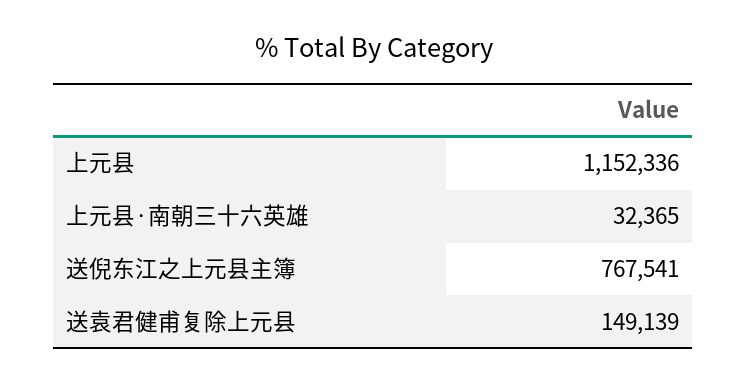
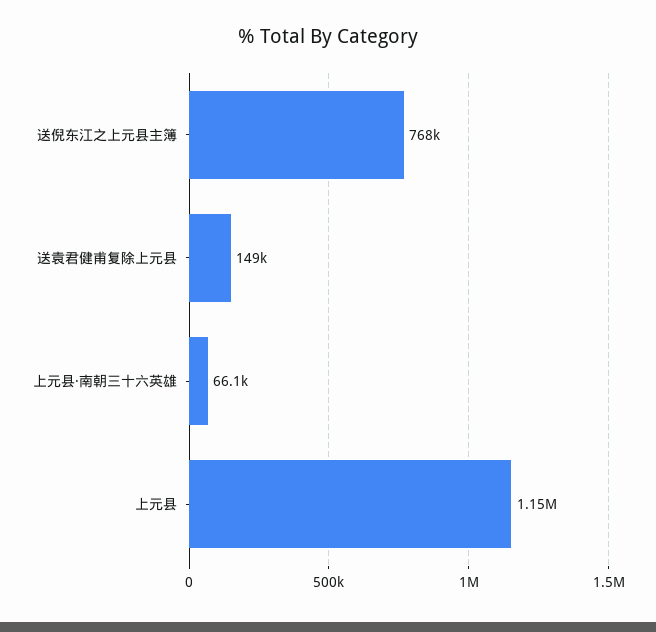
上元县·南朝三十六英雄: 32365 -> 66100

